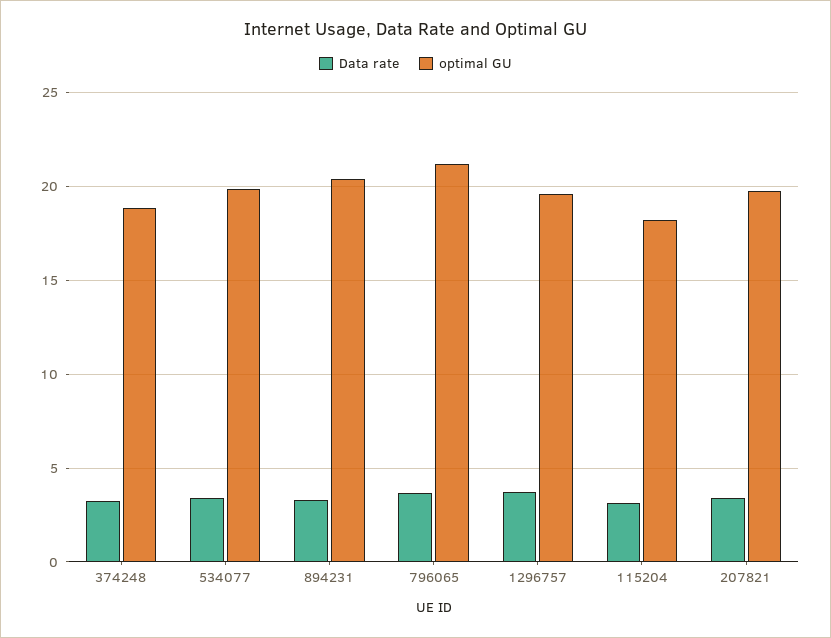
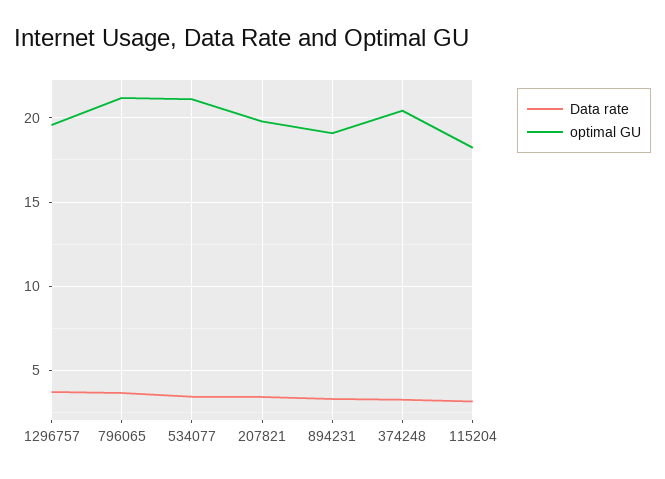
optimal GU, 374248: 19 -> 20.5
optimal GU, 534077: 20 -> 21
optimal GU, 894231: 20.5 -> 19

